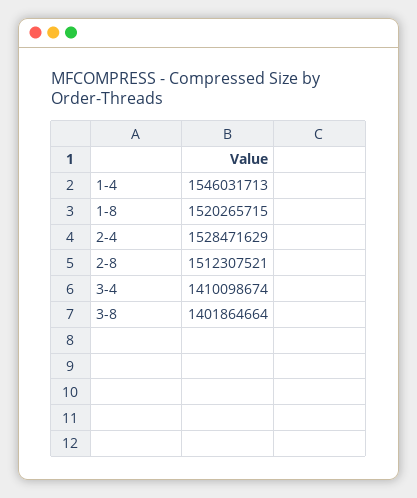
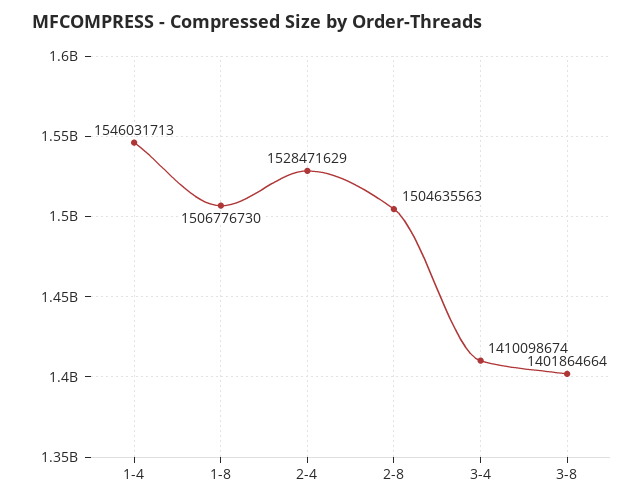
1-8: 1520265715 -> 1506776730
2-8: 1512307521 -> 1504635563

